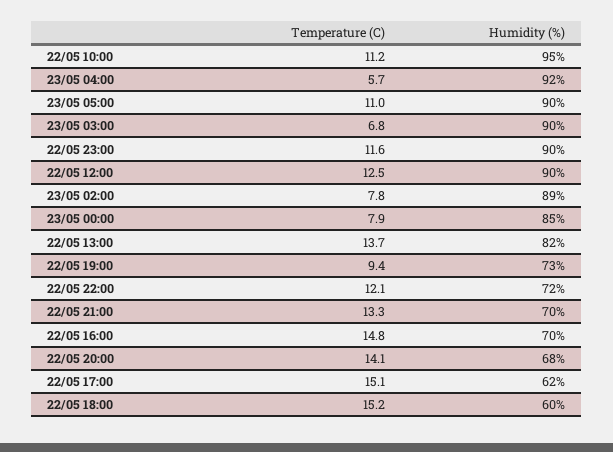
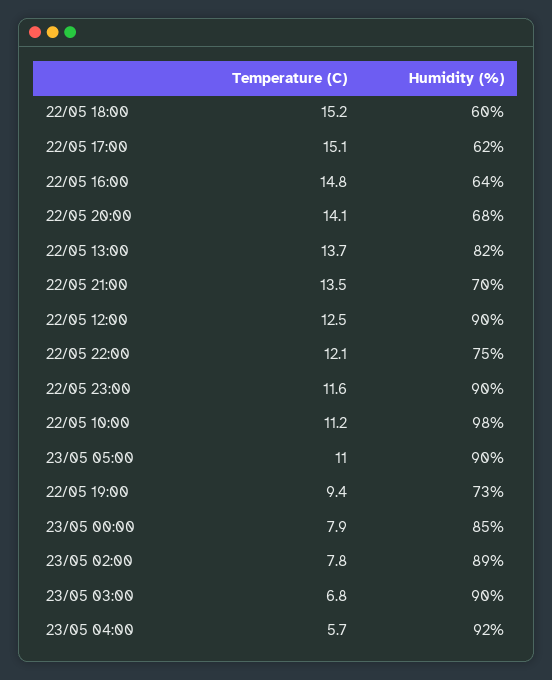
Humidity (%), 22/05 10:00: 95 -> 98
Humidity (%), 22/05 22:00: 72 -> 75
Temperature (C), 22/05 21:00: 13.3 -> 13.5
Humidity (%), 22/05 16:00: 70 -> 64

